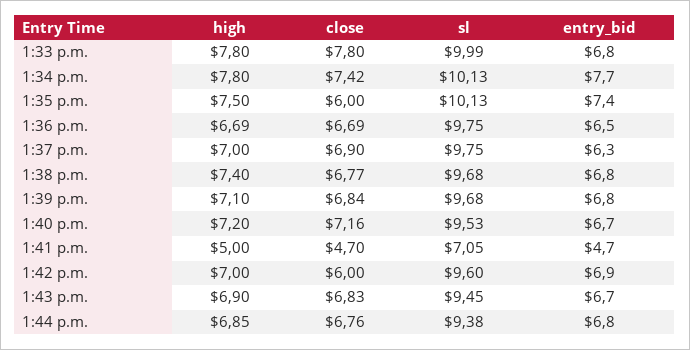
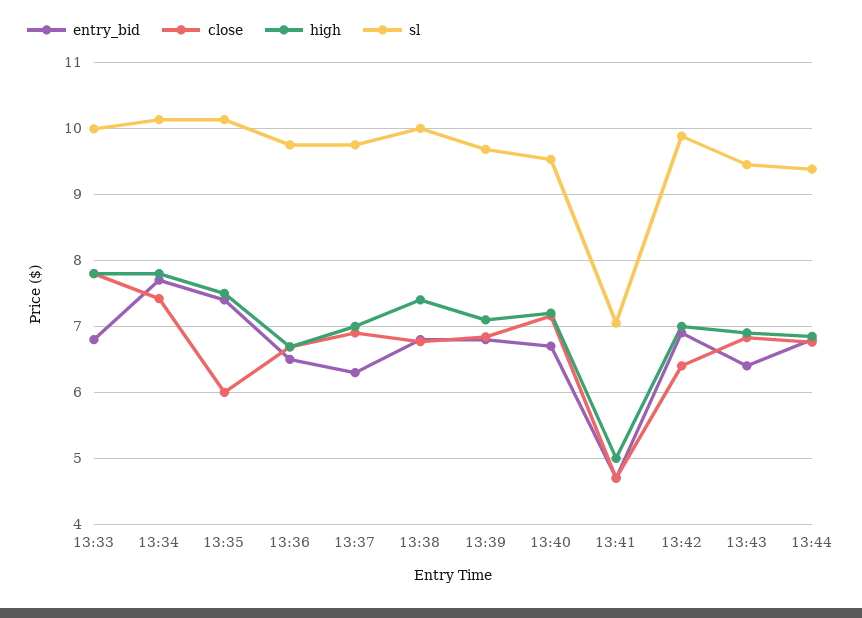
sl, 1:38 p.m.: 9.68 -> 10
close, 1:42 p.m.: 6 -> 6.4
sl, 1:42 p.m.: 9.6 -> 9.9
entry_bid, 1:43 p.m.: 6.7 -> 6.4

